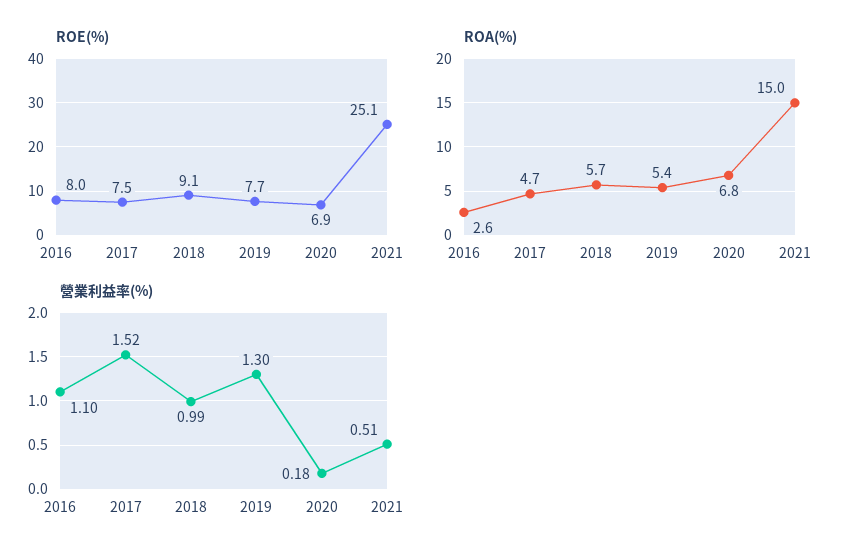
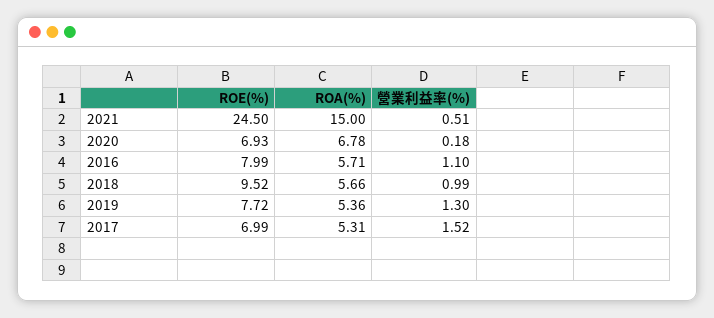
ROE(%), 2017: 7.5 -> 6.99
ROE(%), 2018: 9.1 -> 9.52
ROE(%), 2021: 25.1 -> 24.5
ROA(%), 2016: 2.6 -> 5.71
ROA(%), 2017: 4.7 -> 5.31

